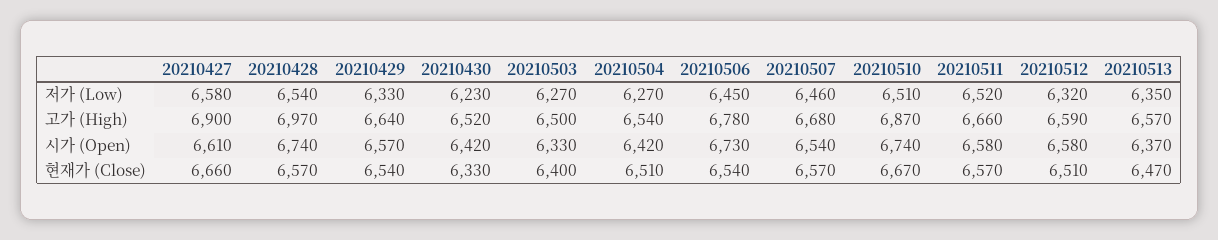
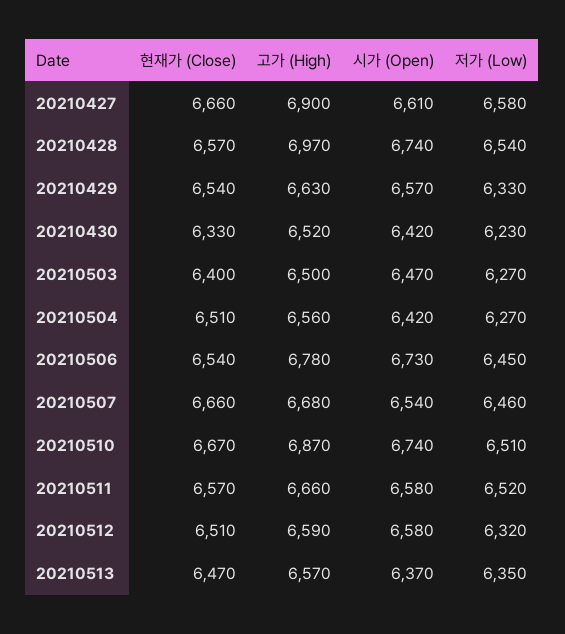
20210429, 고가 (High): 6640 -> 6630
20210504, 고가 (High): 6540 -> 6560
20210503, 시가 (Open): 6330 -> 6470
20210507, 현재가 (Close): 6570 -> 6660

